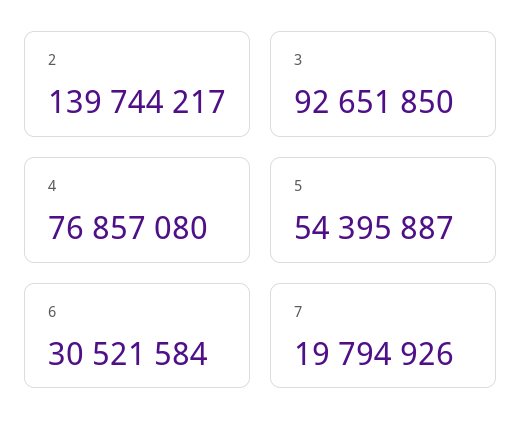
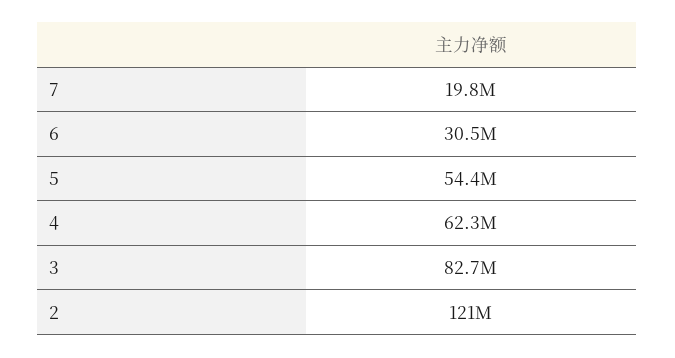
2: 139744217 -> 121000000
3: 92651850 -> 82700000
4: 76857080 -> 62300000

